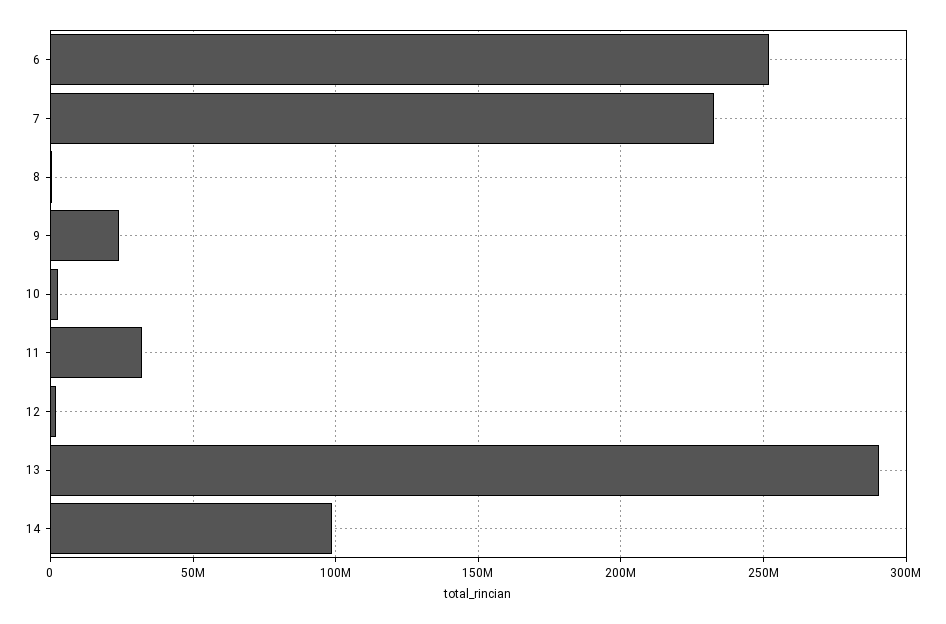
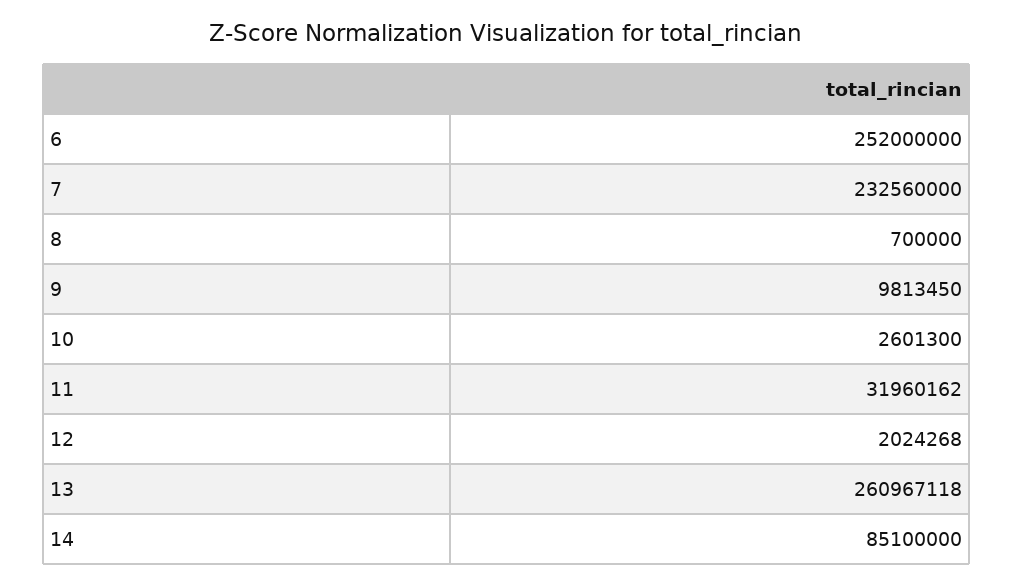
9: 25000000 -> 9813450
13: 290000000 -> 260967118
14: 100000000 -> 85100000

